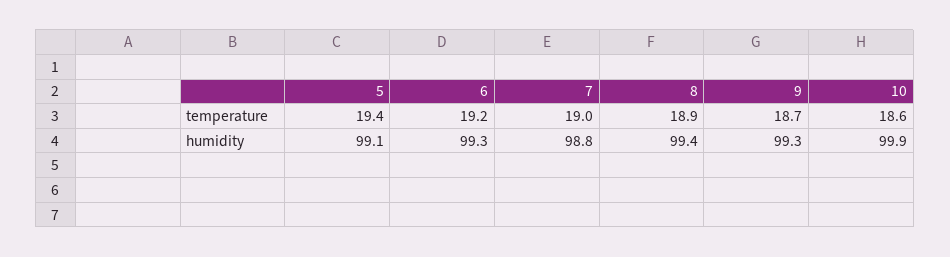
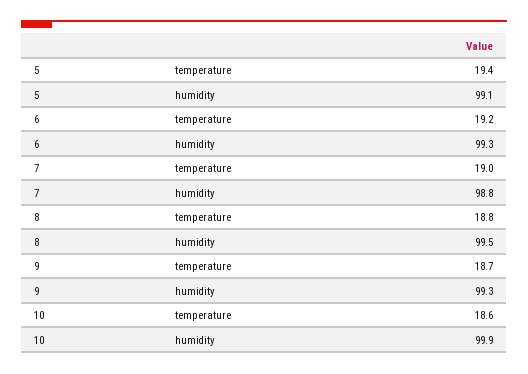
8, temperature: 18.9 -> 18.8
8, humidity: 99.4 -> 99.5

